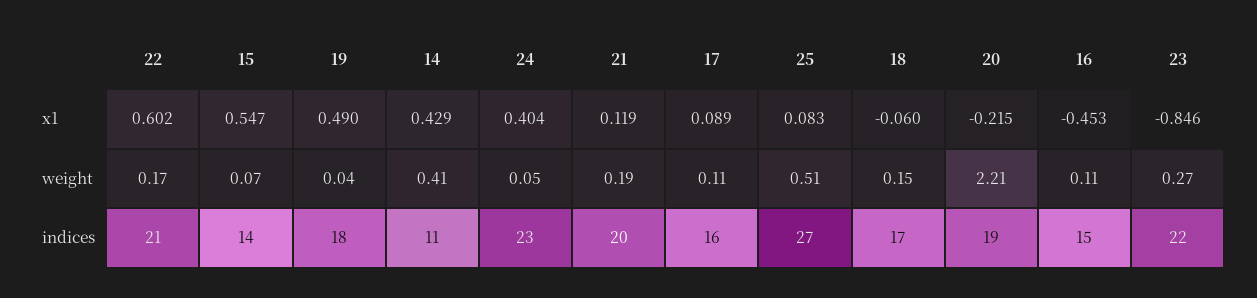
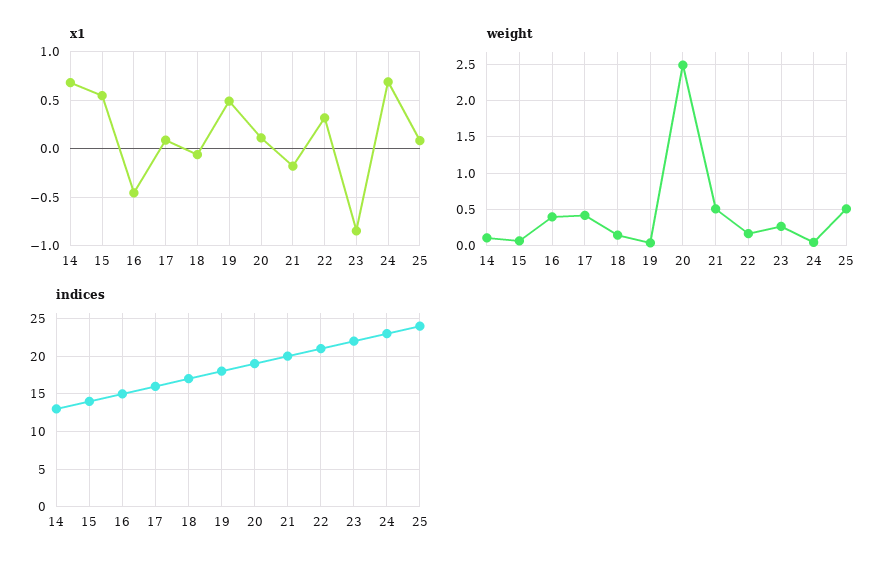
x1, 22: 0.602 -> 0.3
x1, 14: 0.429 -> 0.7
x1, 24: 0.404 -> 0.7
x1, 21: 0.119 -> -0.2
x1, 20: -0.215 -> 0.1
weight, 14: 0.41 -> 0.1
weight, 21: 0.19 -> 0.5
weight, 17: 0.11 -> 0.4
weight, 20: 2.21 -> 2.5
weight, 16: 0.11 -> 0.4
indices, 14: 11 -> 13
indices, 25: 27 -> 24

